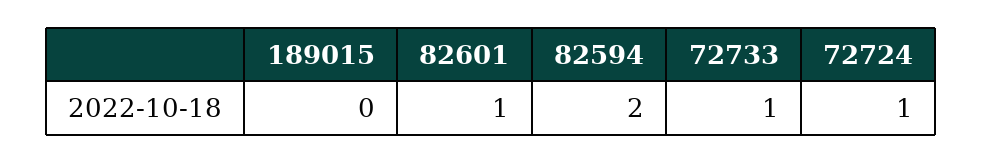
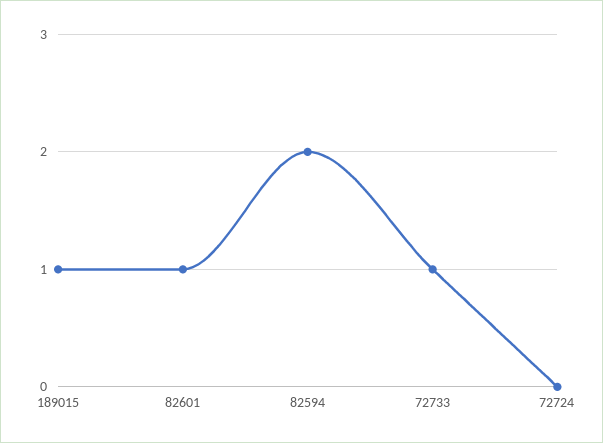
189015: 0 -> 1
72724: 1 -> 0

